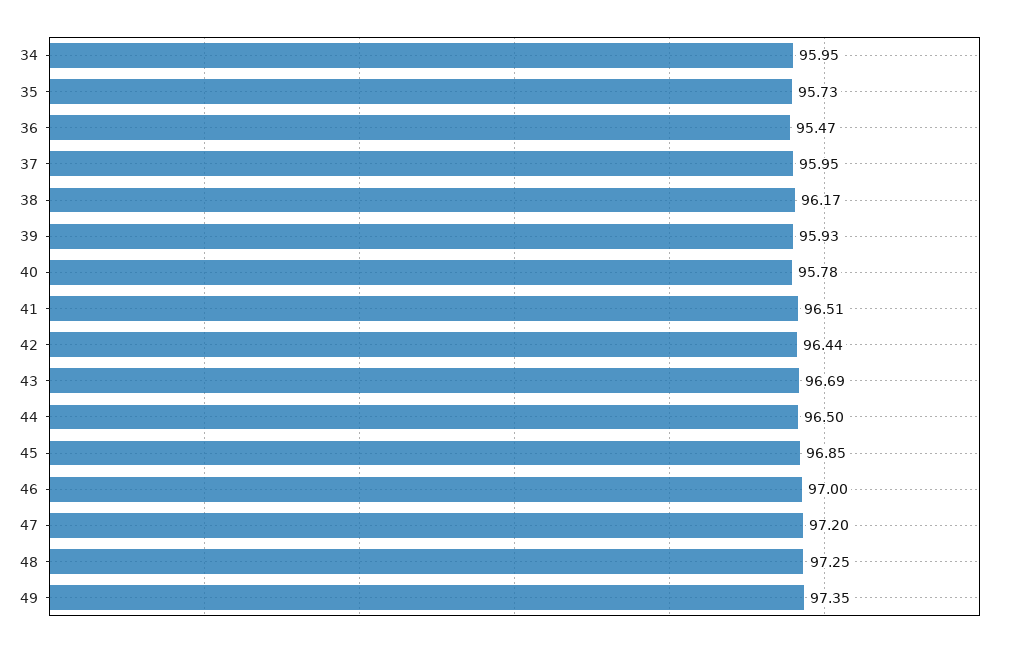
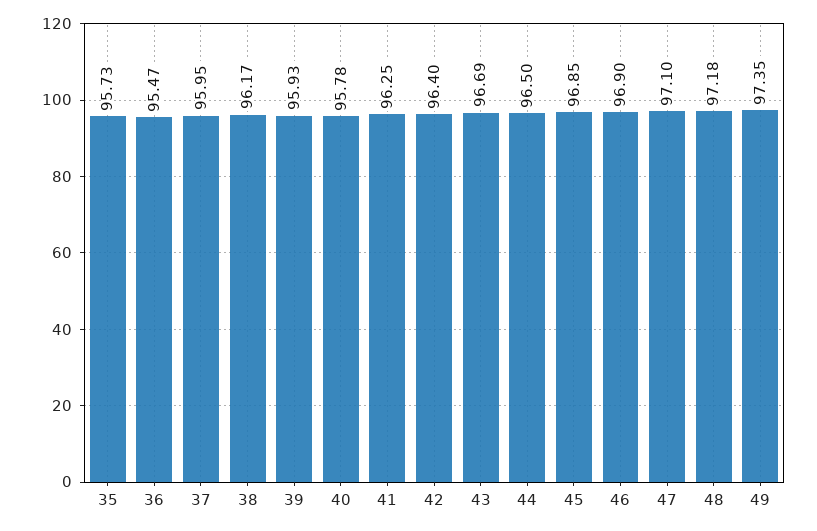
34: 95.95 -> none
41: 96.51 -> 96.25
42: 96.44 -> 96.4
46: 97 -> 96.9
47: 97.2 -> 97.1
48: 97.25 -> 97.18

